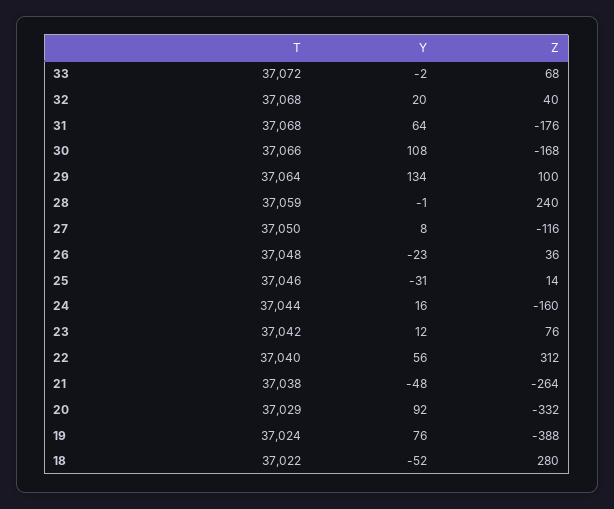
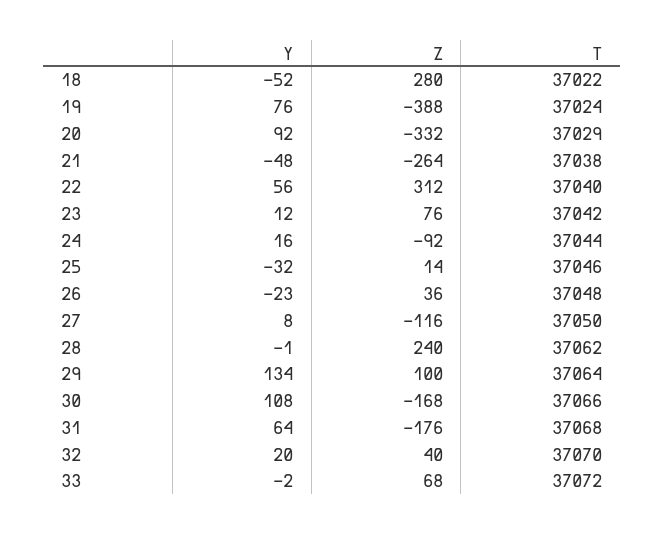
T, 32: 37068 -> 37070
T, 28: 37059 -> 37062
Y, 25: -31 -> -32
Z, 24: -160 -> -92

